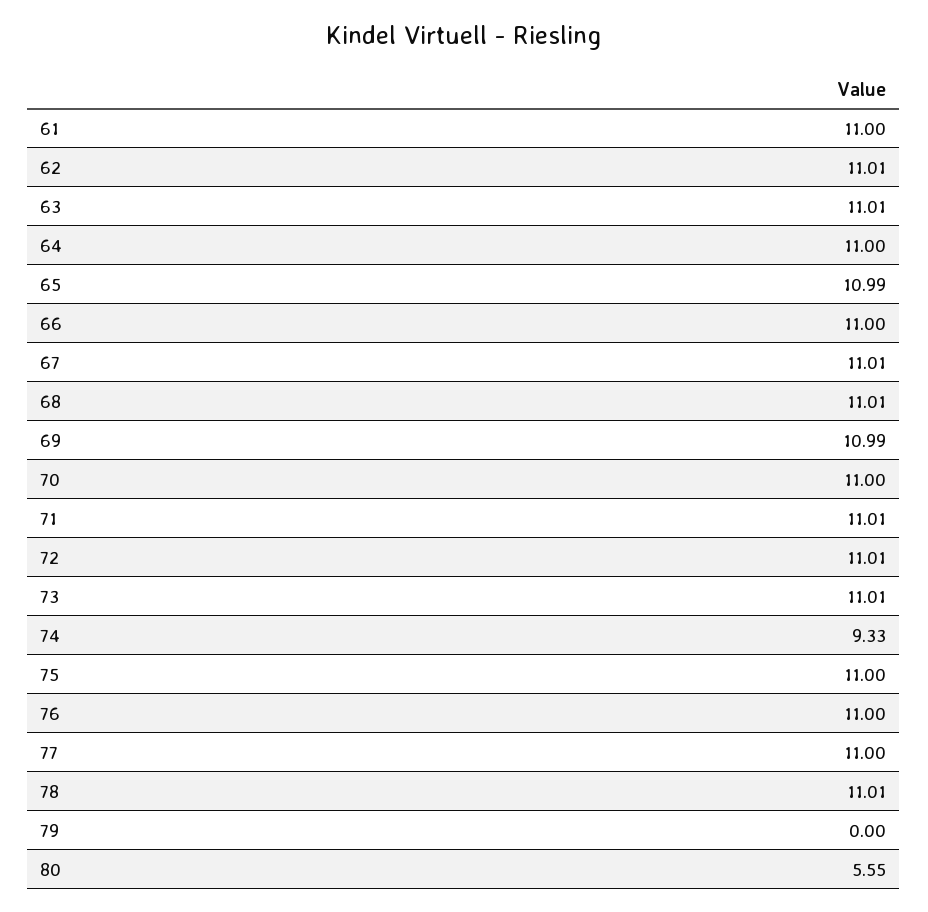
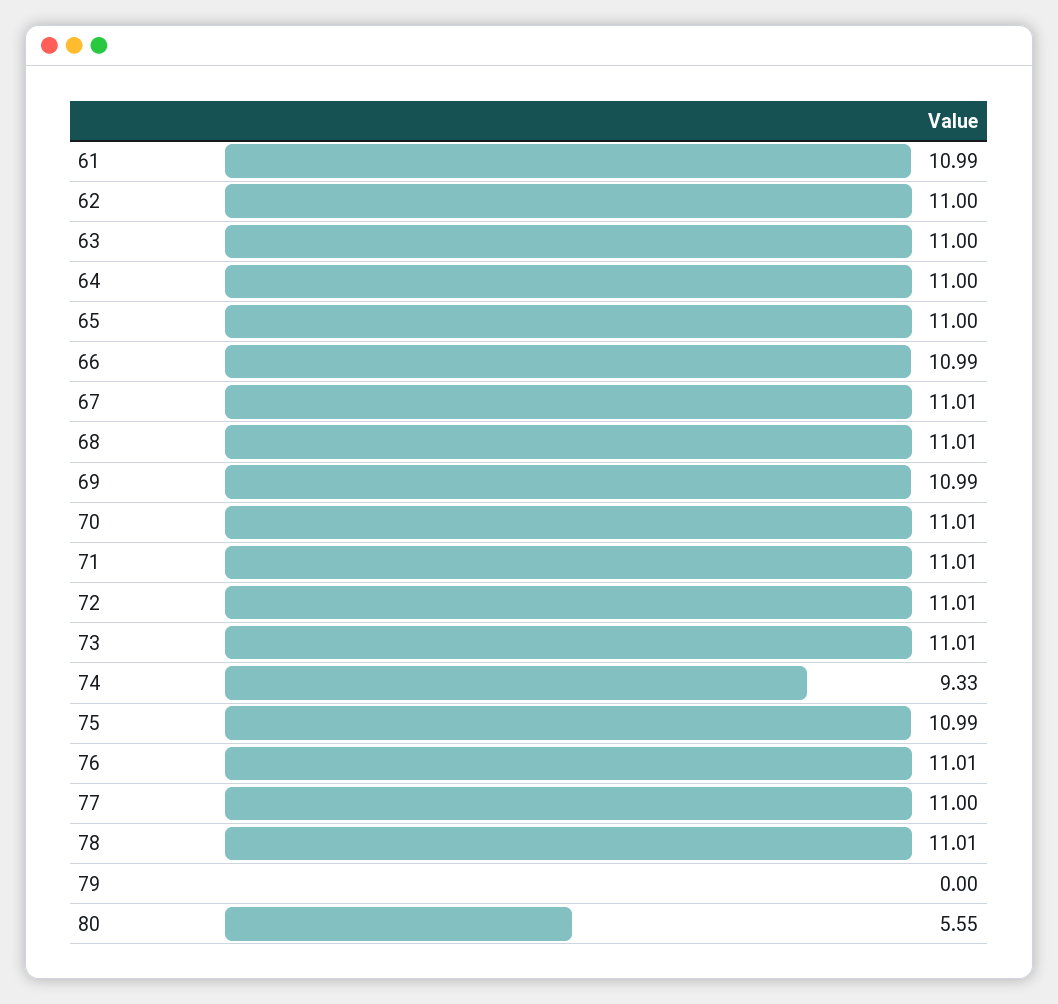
61: 11 -> 10.99
62: 11.01 -> 11
63: 11.01 -> 11
65: 10.99 -> 11
66: 11 -> 10.99
70: 11 -> 11.01
75: 11 -> 10.99
76: 11 -> 11.01

